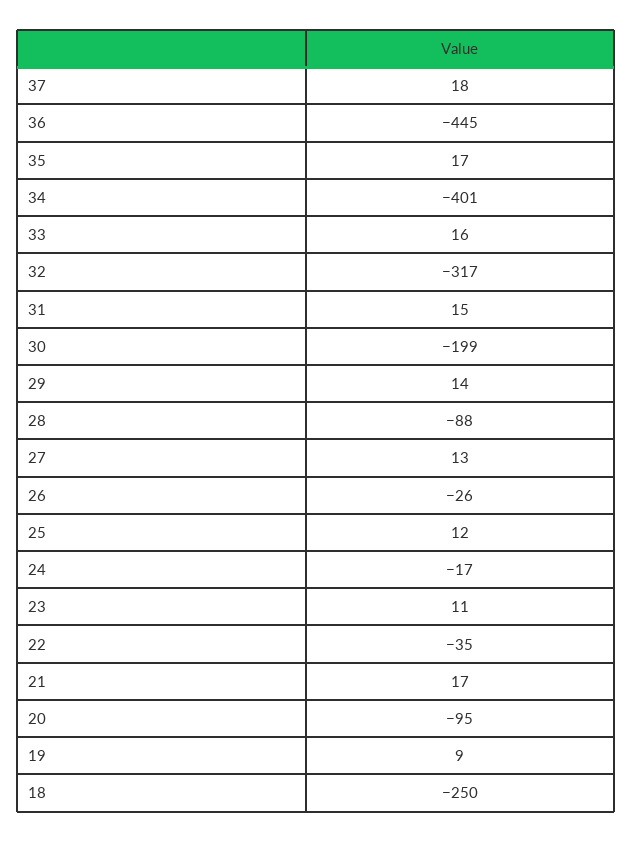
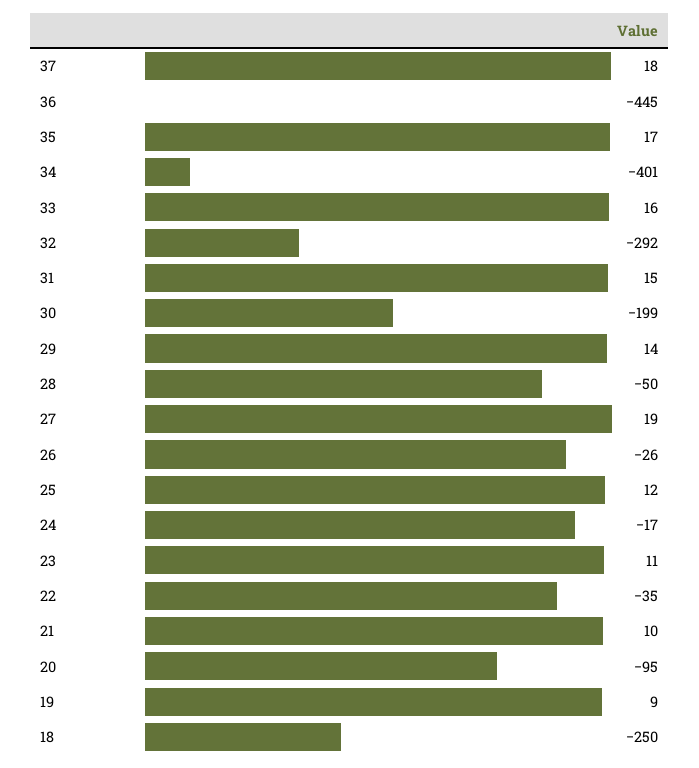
32: -317 -> -292
28: -88 -> -50
27: 13 -> 19
21: 17 -> 10

